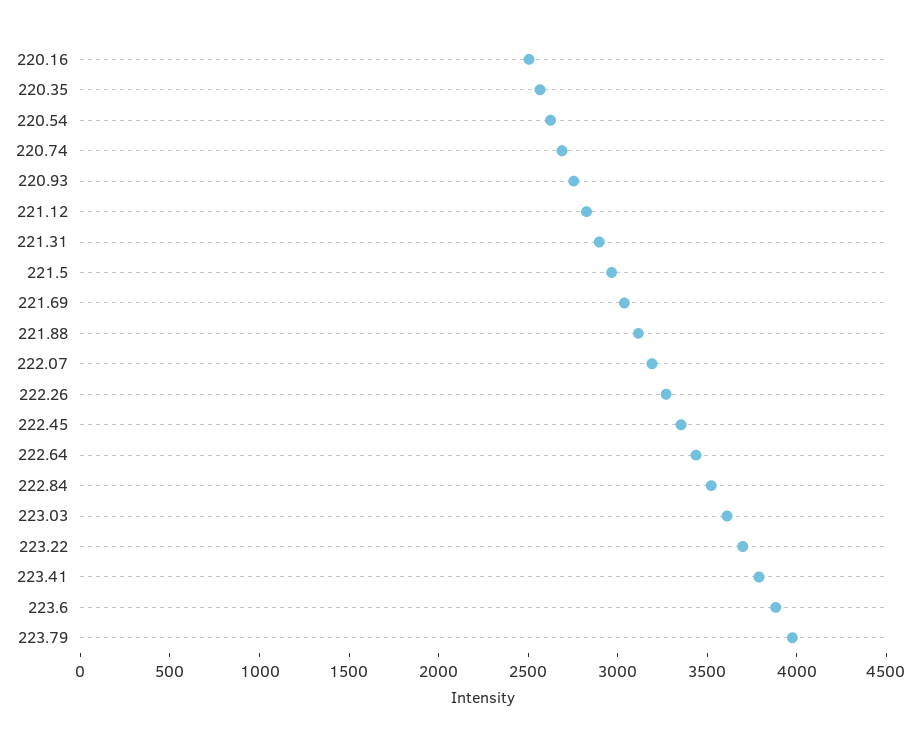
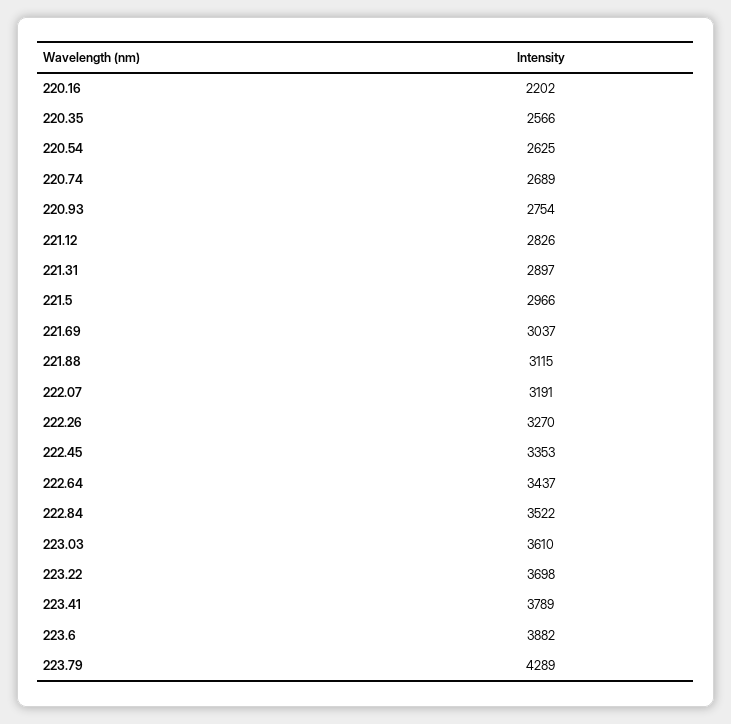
220.16: 2500 -> 2202
223.79: 4000 -> 4289

